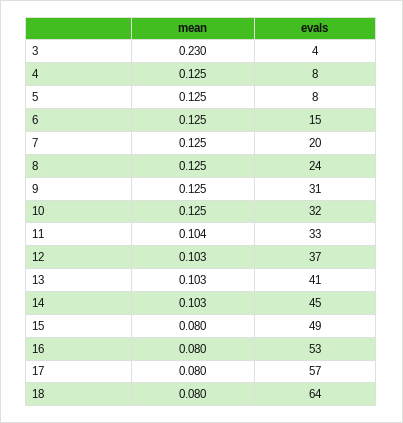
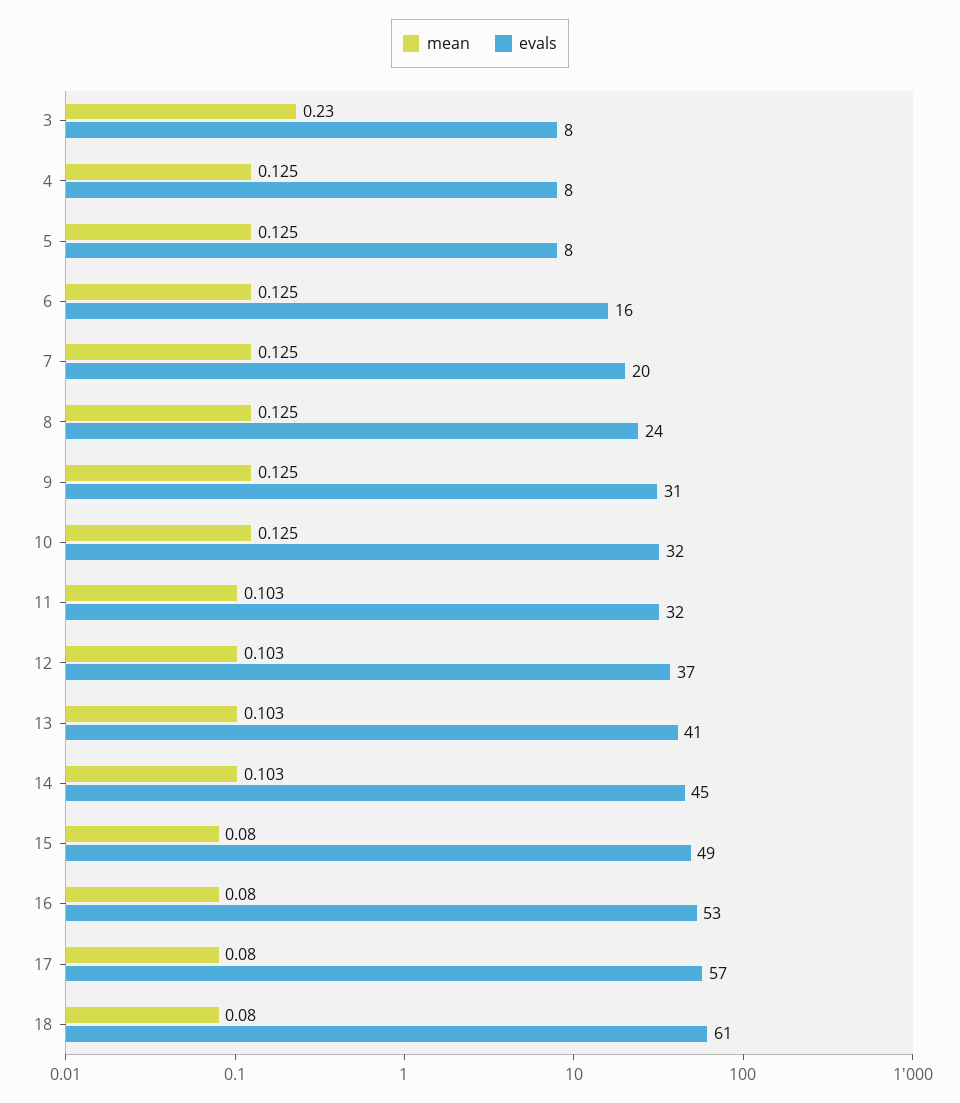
evals, 3: 4 -> 8
evals, 6: 15 -> 16
mean, 11: 0.104 -> 0.103
evals, 11: 33 -> 32
evals, 18: 64 -> 61

